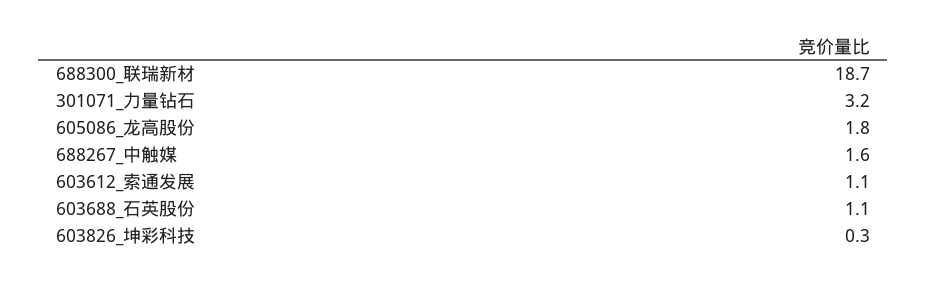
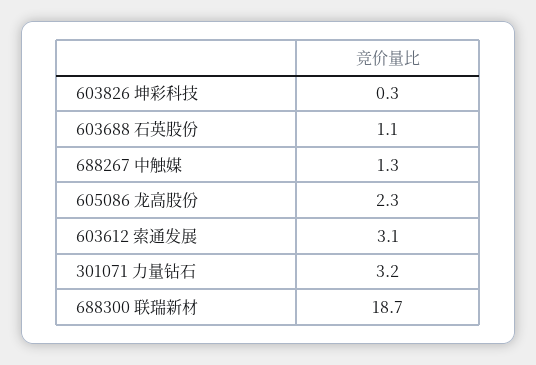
605086_龙高股份: 1.8 -> 2.3
688267_中触媒: 1.6 -> 1.3
603612_索通发展: 1.1 -> 3.1

